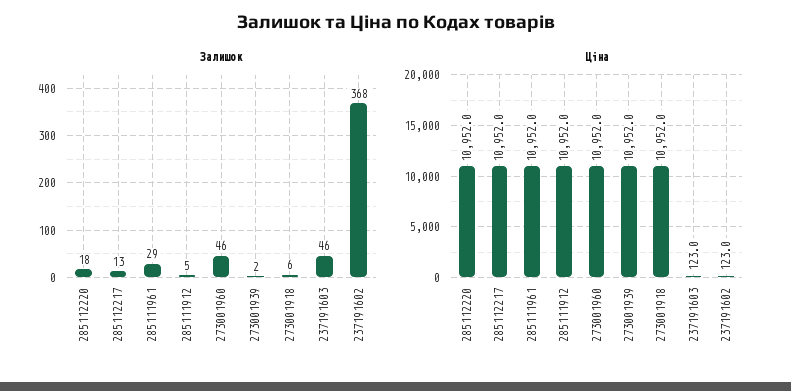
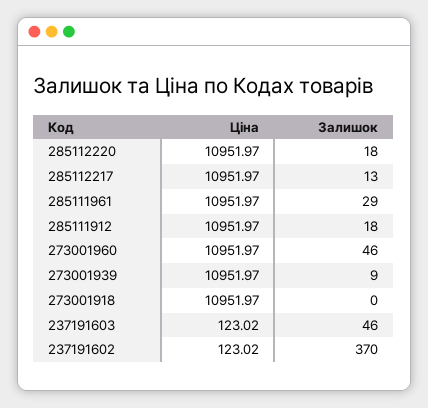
Залишок, 285111912: 5 -> 18
Залишок, 273001939: 2 -> 9
Залишок, 273001918: 6 -> 0
Залишок, 237191602: 368 -> 370

